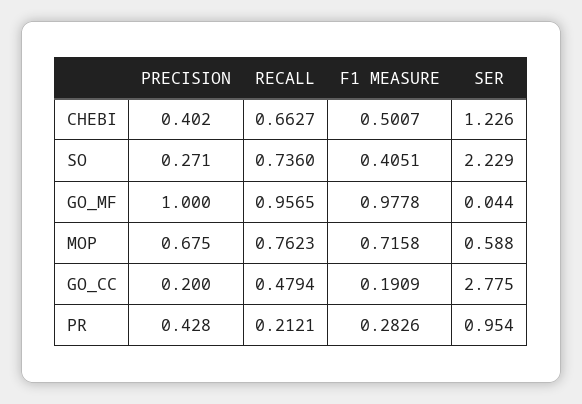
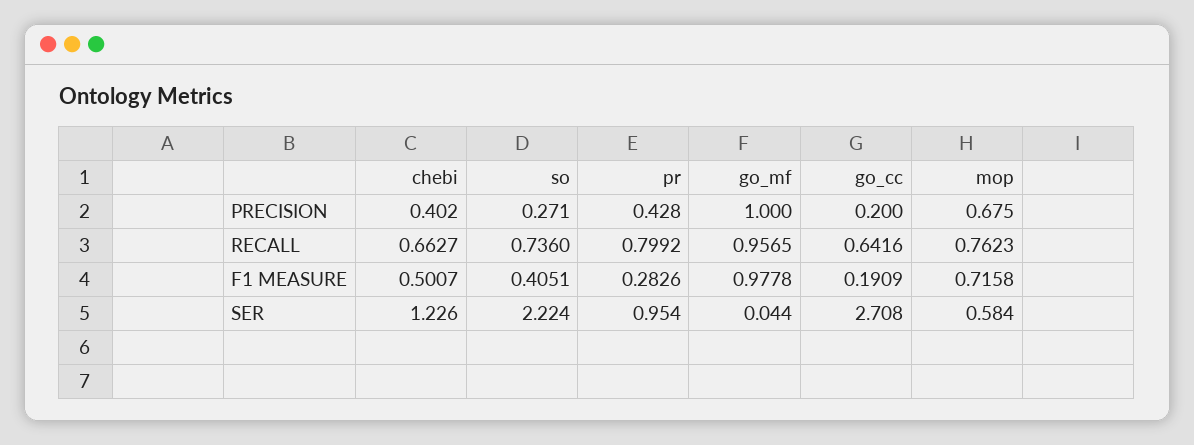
SER, SO: 2.229 -> 2.224
SER, MOP: 0.588 -> 0.584
RECALL, GO_CC: 0.4794 -> 0.6416
SER, GO_CC: 2.775 -> 2.708
RECALL, PR: 0.2121 -> 0.7992

